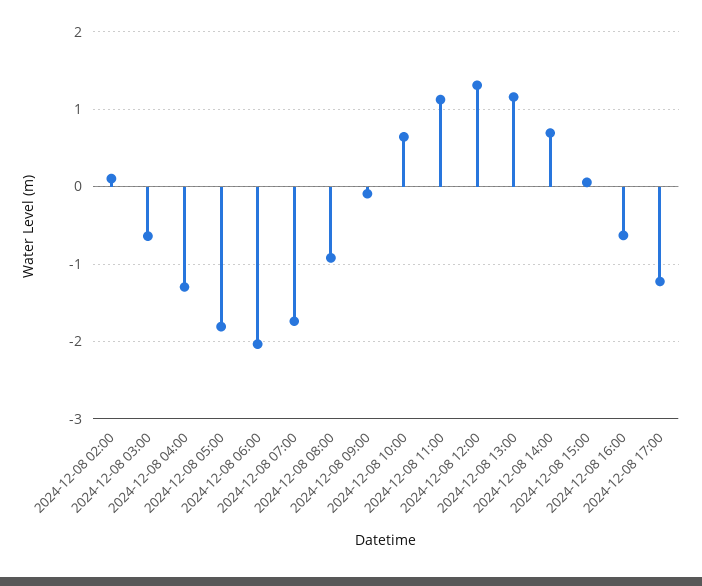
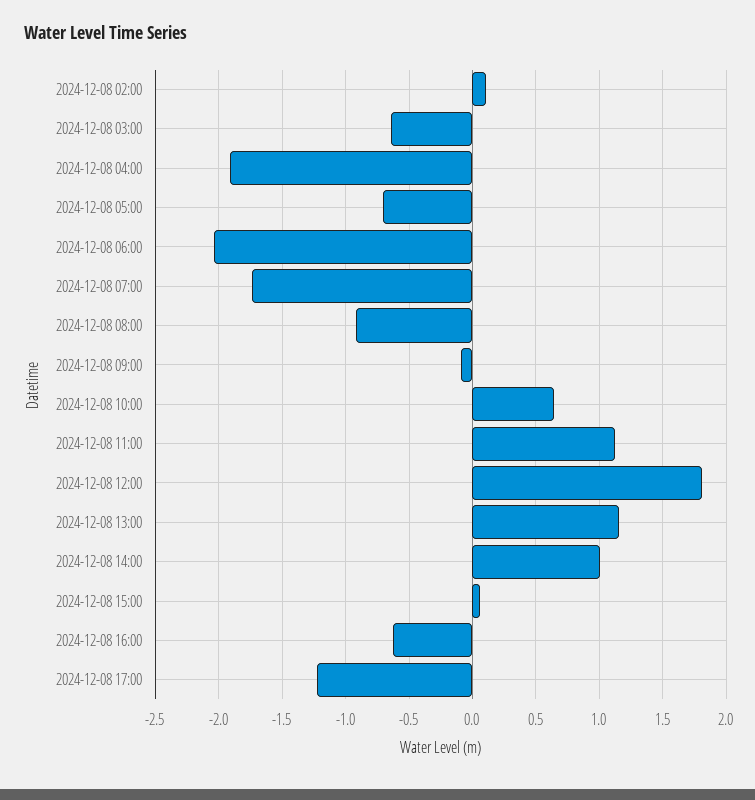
2024-12-08 04:00: -1.3 -> -1.9
2024-12-08 05:00: -1.8 -> -0.7
2024-12-08 12:00: 1.3 -> 1.8
2024-12-08 14:00: 0.7 -> 1

